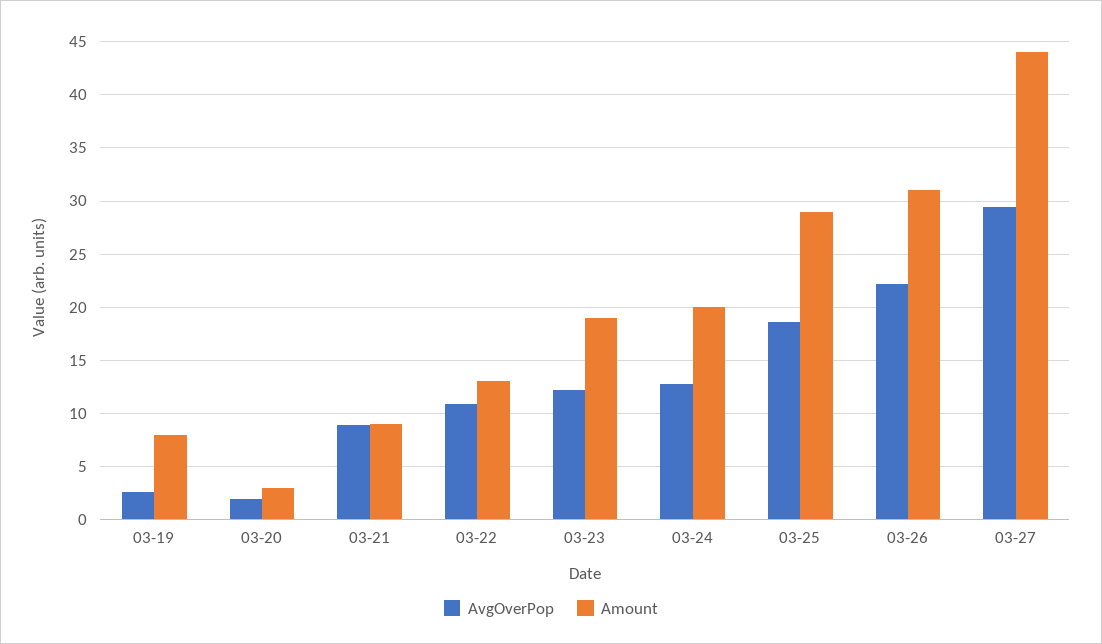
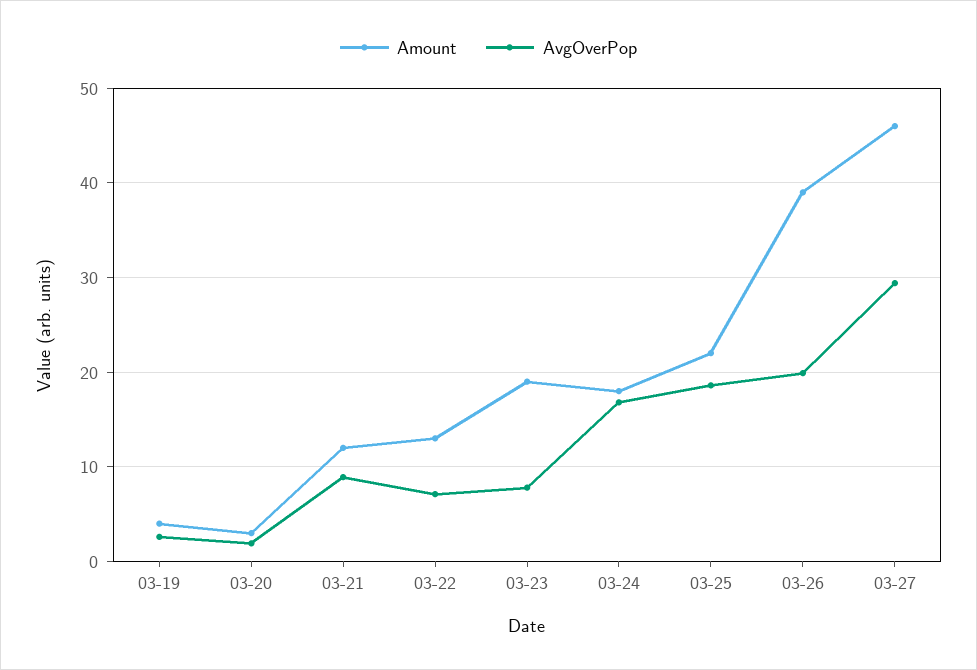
Amount, 03-19: 8 -> 4
Amount, 03-21: 9 -> 12
AvgOverPop, 03-22: 11 -> 7
AvgOverPop, 03-23: 12 -> 8
AvgOverPop, 03-24: 13 -> 17
Amount, 03-24: 20 -> 18
Amount, 03-25: 29 -> 22
AvgOverPop, 03-26: 22 -> 20
Amount, 03-26: 31 -> 39
Amount, 03-27: 44 -> 46

